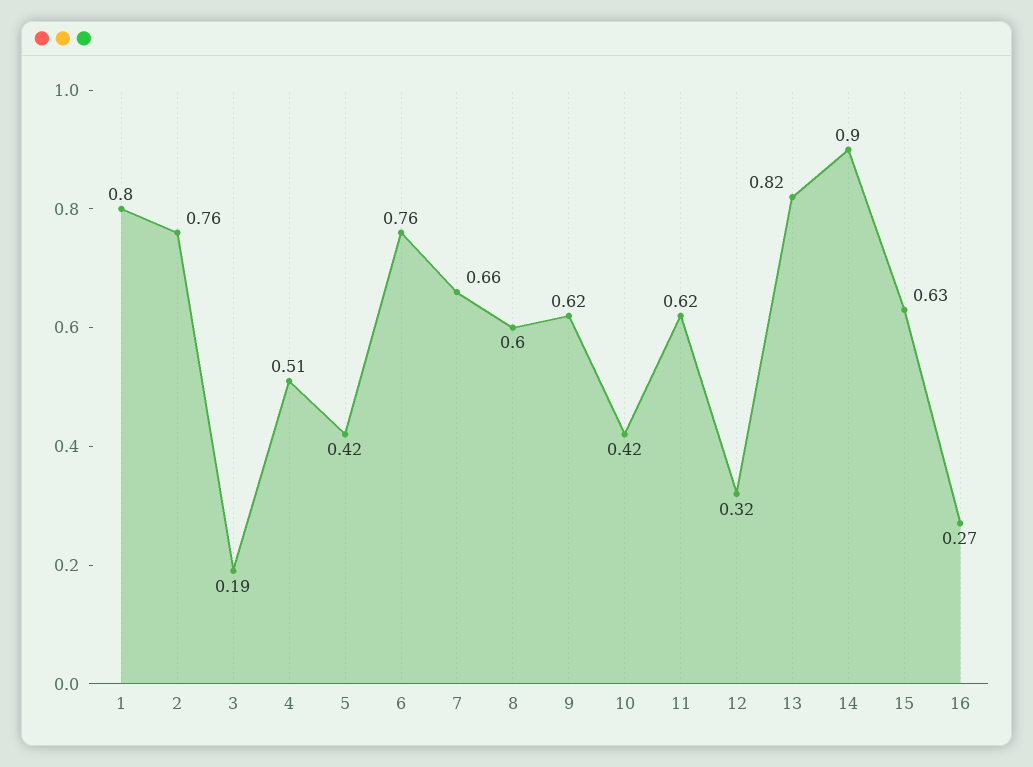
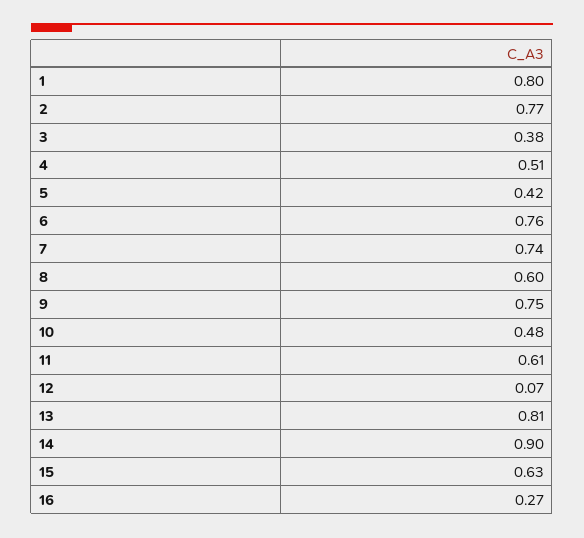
2: 0.76 -> 0.77
3: 0.19 -> 0.38
7: 0.66 -> 0.74
9: 0.62 -> 0.75
10: 0.42 -> 0.48
11: 0.62 -> 0.61
12: 0.32 -> 0.07
13: 0.82 -> 0.81

